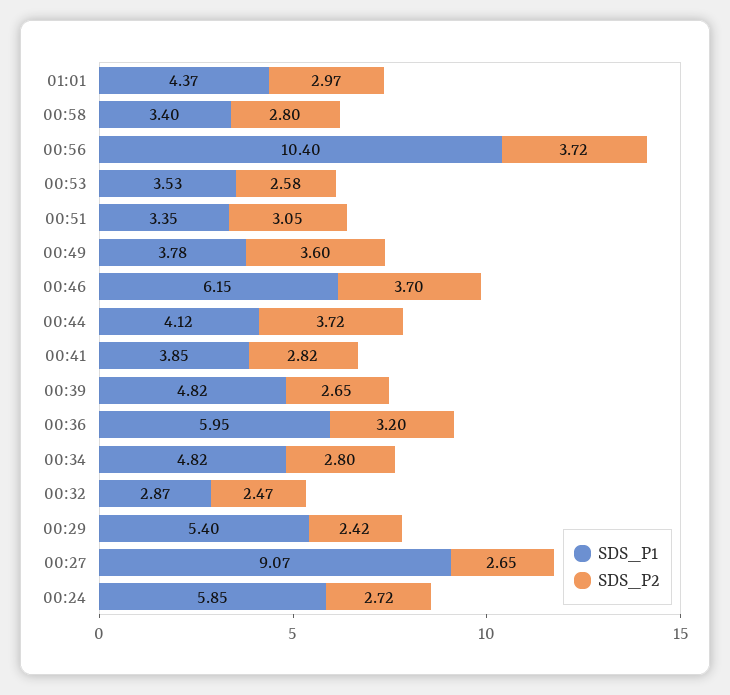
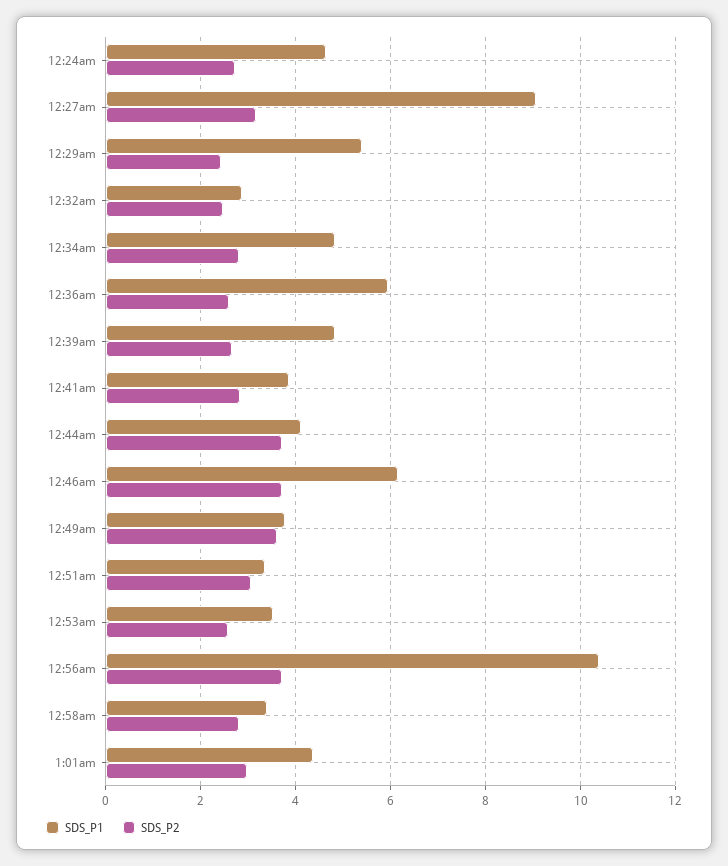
SDS_P2, 00:36: 3.2 -> 2.6
SDS_P2, 00:27: 2.65 -> 3.2
SDS_P1, 00:24: 5.85 -> 4.6

